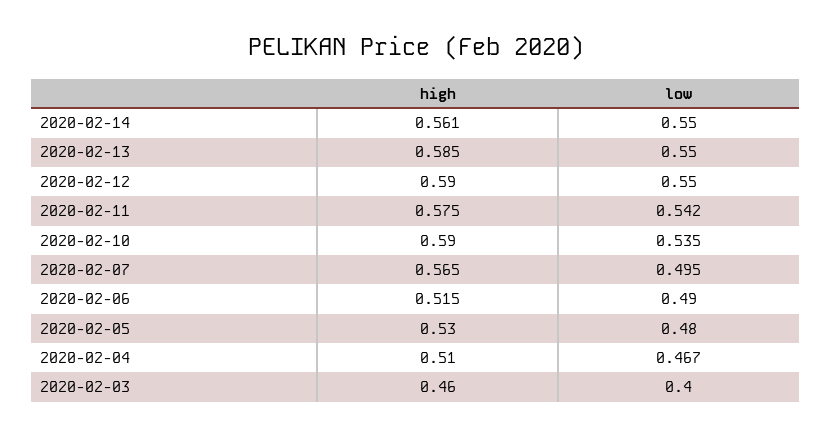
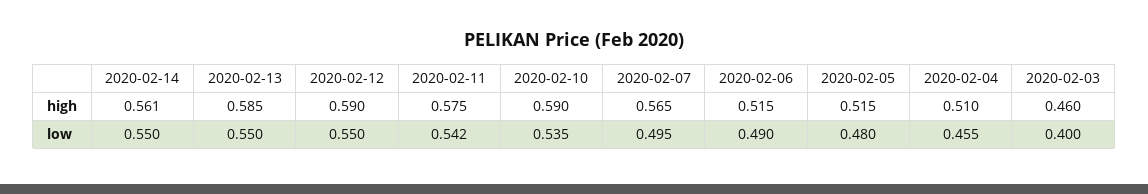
high, 2020-02-05: 0.53 -> 0.515
low, 2020-02-04: 0.467 -> 0.455

